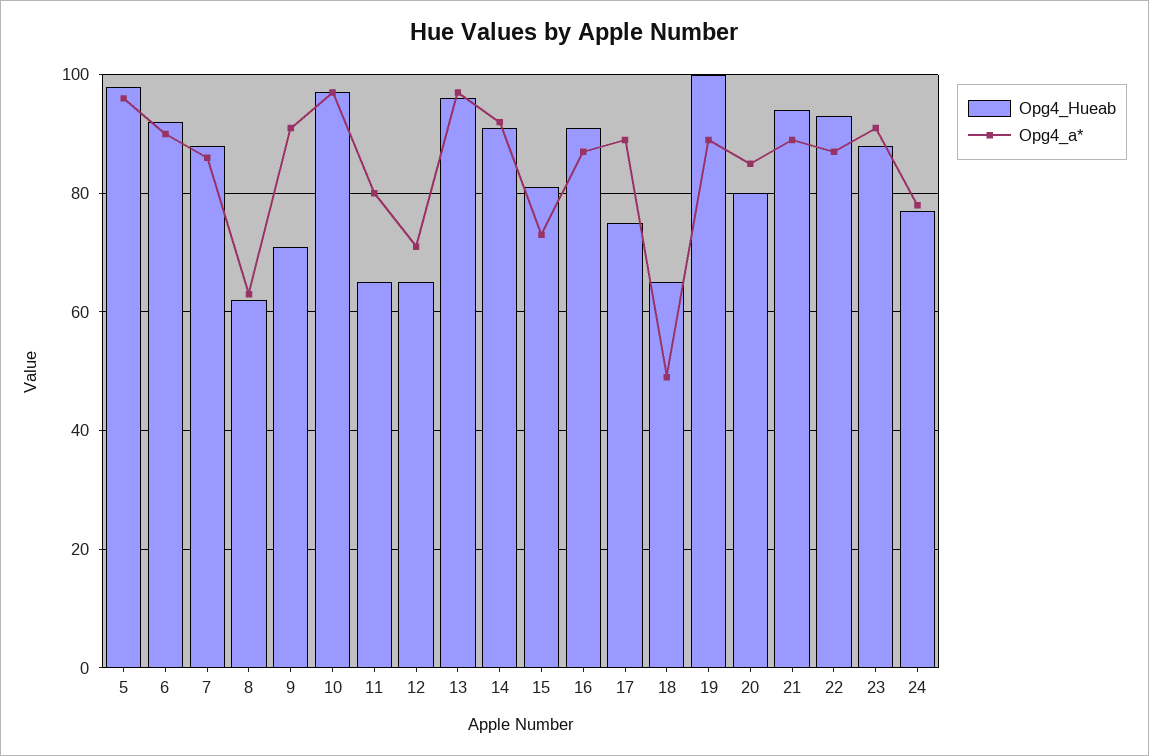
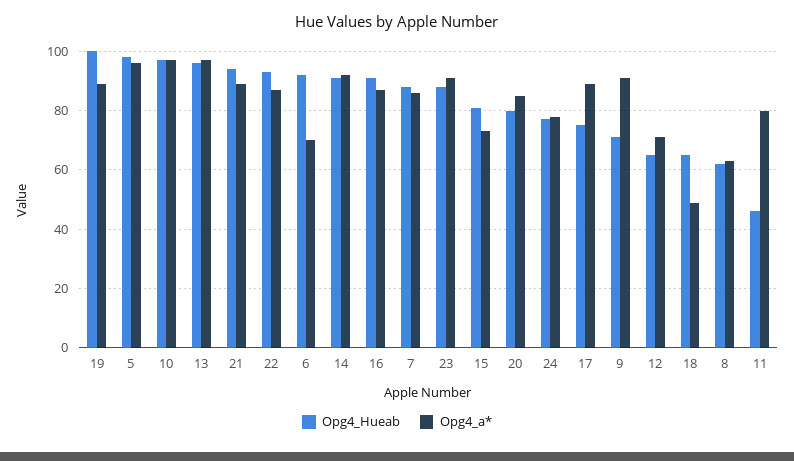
Opg4_a*, 6: 90 -> 70
Opg4_Hueab, 11: 65 -> 45

